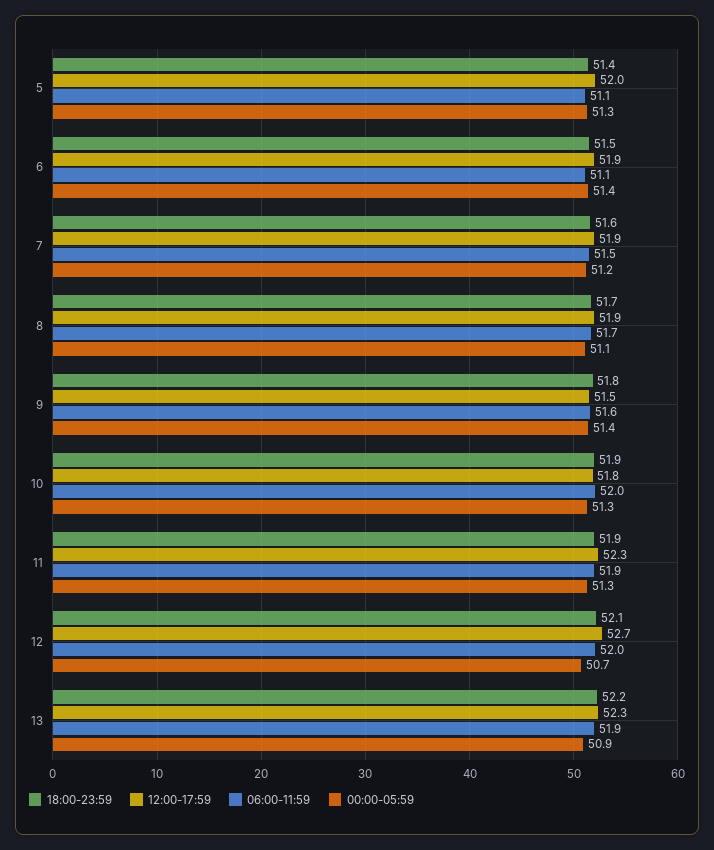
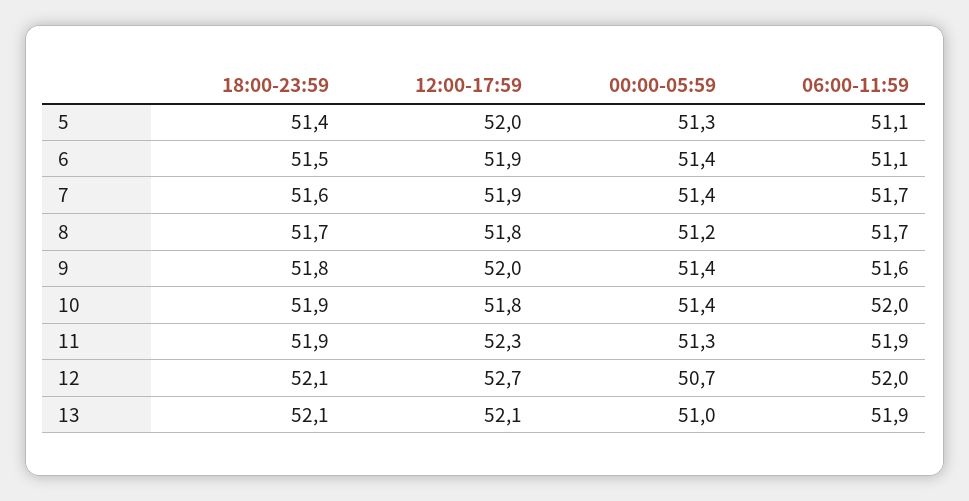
06:00-11:59, 7: 51.5 -> 51.7
00:00-05:59, 7: 51.2 -> 51.4
12:00-17:59, 8: 51.9 -> 51.8
00:00-05:59, 8: 51.1 -> 51.2
12:00-17:59, 9: 51.5 -> 52
00:00-05:59, 10: 51.3 -> 51.4
18:00-23:59, 13: 52.2 -> 52.1
12:00-17:59, 13: 52.3 -> 52.1
00:00-05:59, 13: 50.9 -> 51

